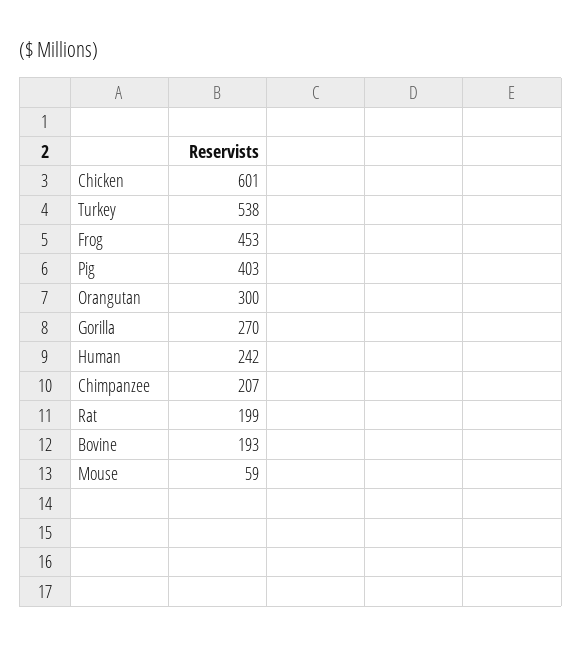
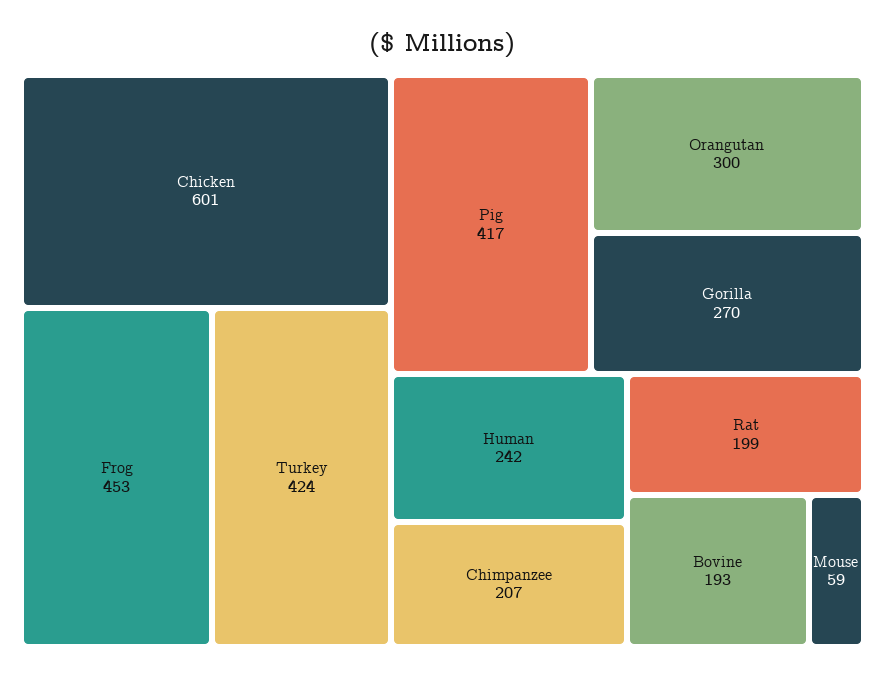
Turkey: 538 -> 424
Pig: 403 -> 417

